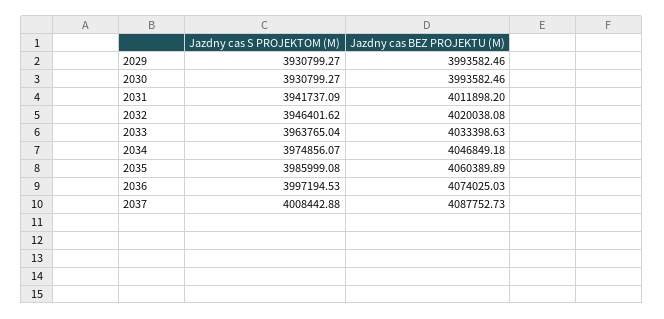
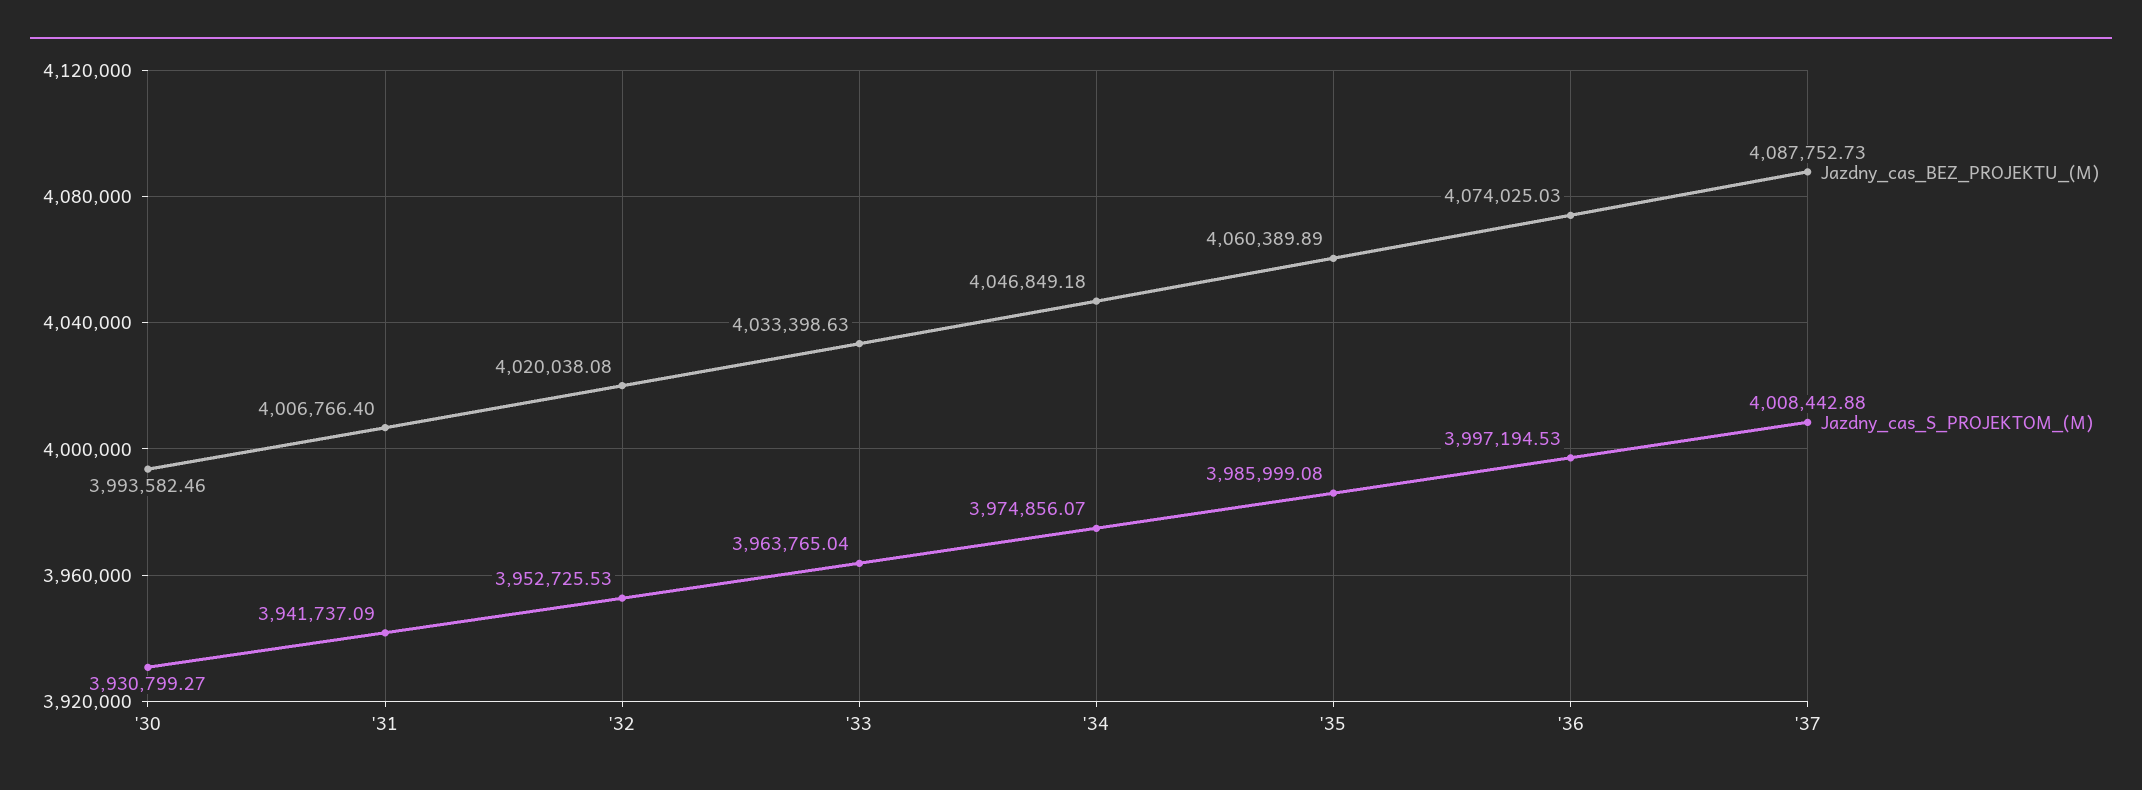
Jazdny cas S PROJEKTOM (M), 2029: 3930799.27 -> none
Jazdny cas BEZ PROJEKTU (M), 2029: 3993582.46 -> none
Jazdny cas BEZ PROJEKTU (M), 2031: 4011898.2 -> 4006766.4
Jazdny cas S PROJEKTOM (M), 2032: 3946401.62 -> 3952725.53

